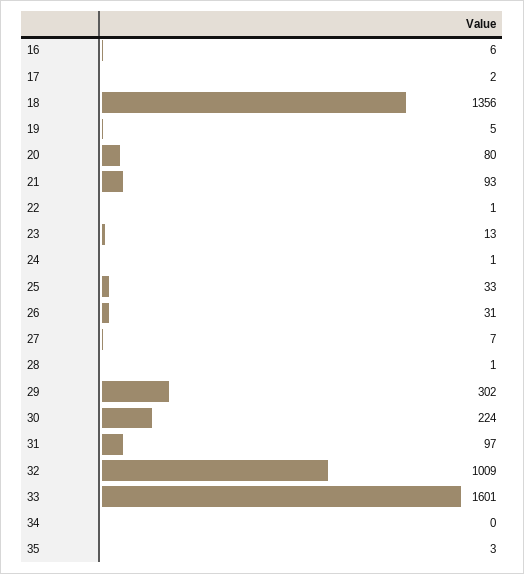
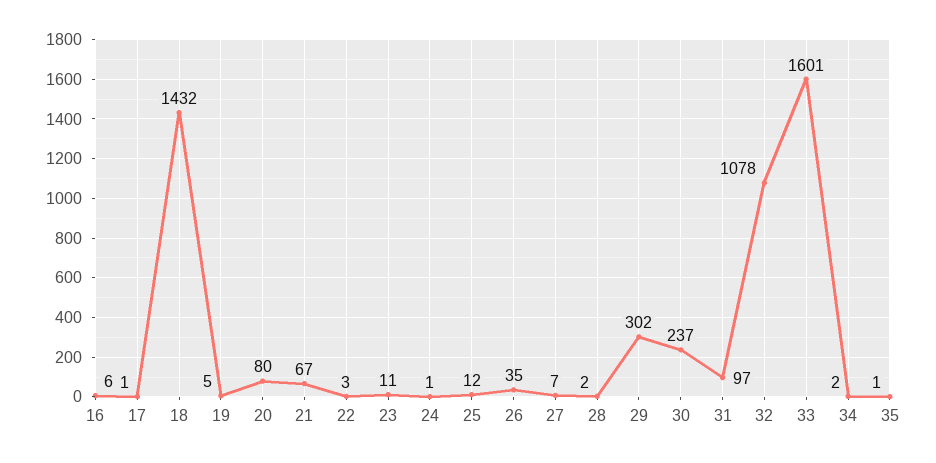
17: 2 -> 1
18: 1356 -> 1432
21: 93 -> 67
22: 1 -> 3
23: 13 -> 11
25: 33 -> 12
26: 31 -> 35
28: 1 -> 2
30: 224 -> 237
32: 1009 -> 1078
34: 0 -> 2
35: 3 -> 1

